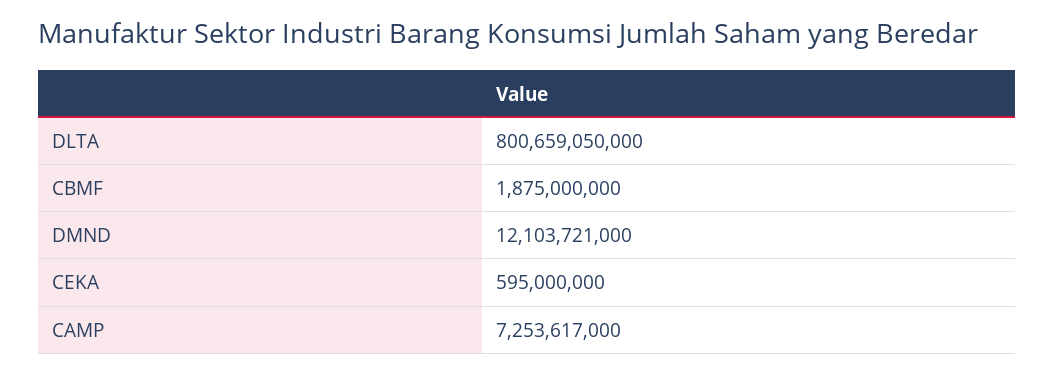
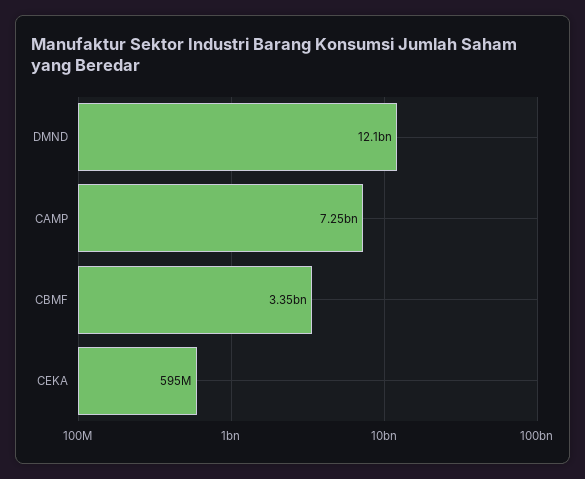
DLTA: 800659050000 -> none
CBMF: 1875000000 -> 3350000000

